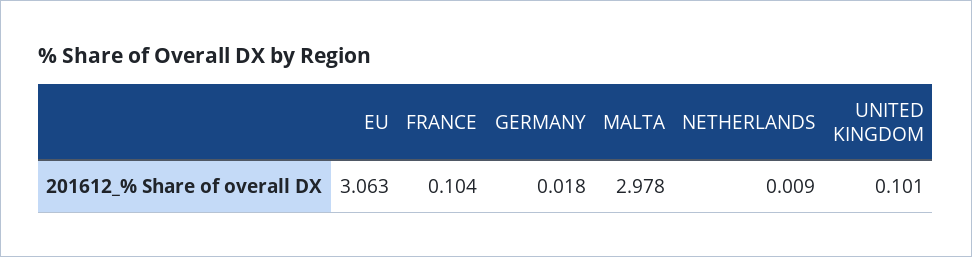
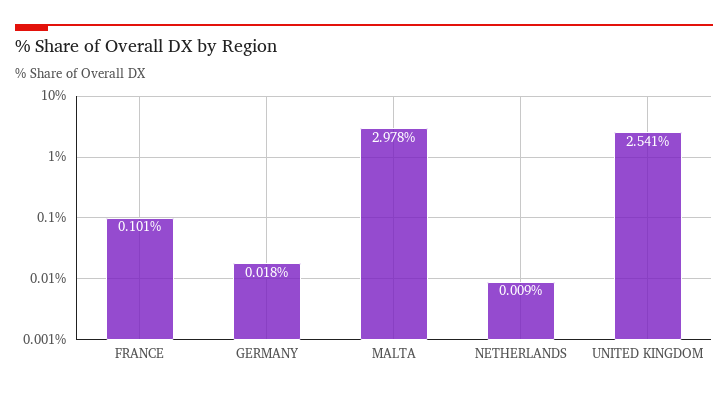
EU: 3.063 -> none
FRANCE: 0.104 -> 0.101
UNITED KINGDOM: 0.101 -> 2.541

